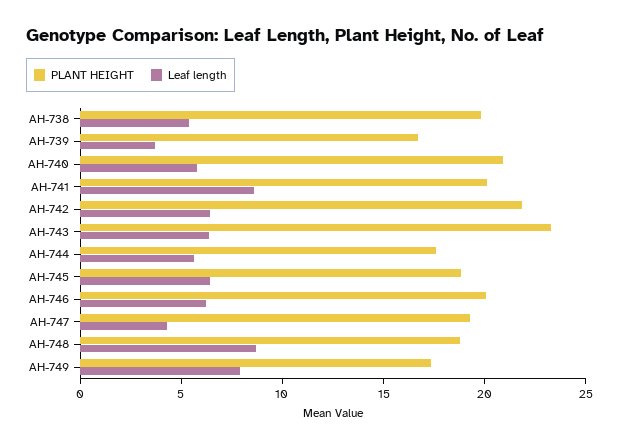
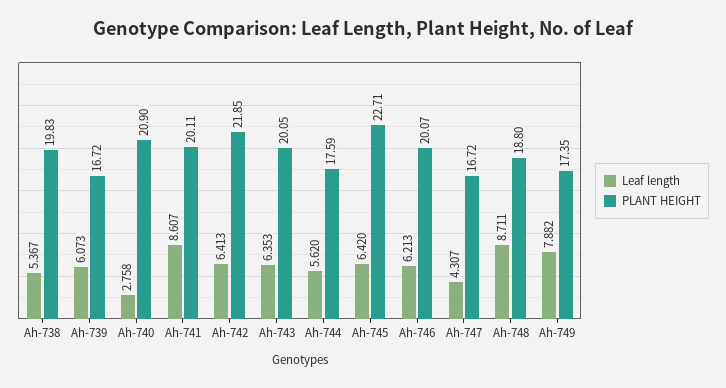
Leaf length, AH-739: 4 -> 6.073
Leaf length, AH-740: 6 -> 2.758
PLANT HEIGHT, AH-743: 23 -> 20.05
PLANT HEIGHT, AH-745: 19 -> 22.71
PLANT HEIGHT, AH-747: 19 -> 16.72

